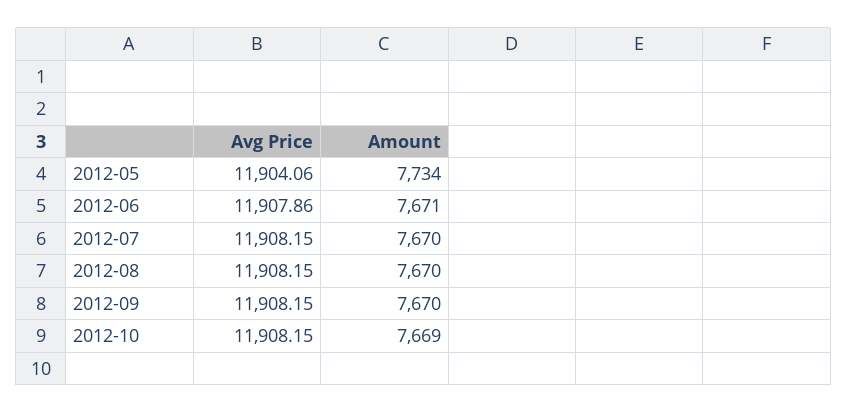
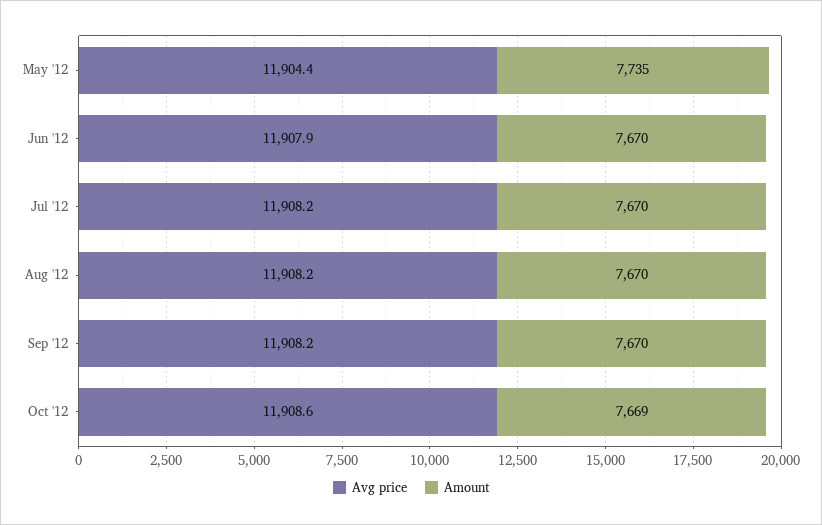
Avg Price, 2012-05: 11904.06 -> 11904.4
Amount, 2012-05: 7734 -> 7735
Amount, 2012-06: 7671 -> 7670
Avg Price, 2012-10: 11908.15 -> 11908.6

